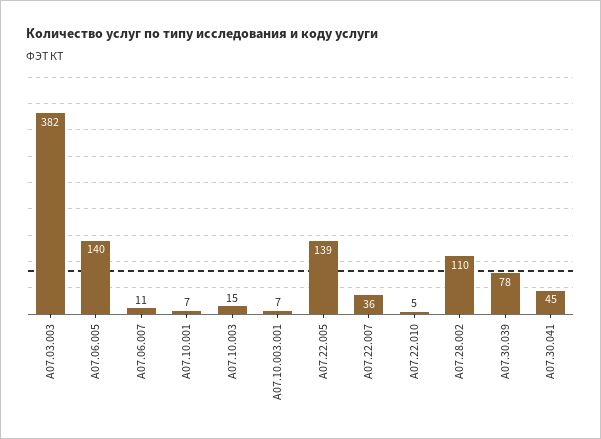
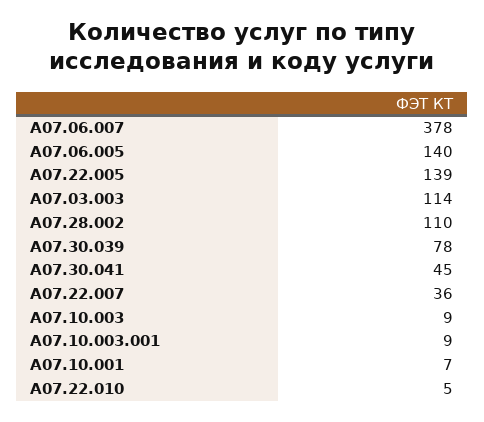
A07.03.003: 382 -> 114
A07.06.007: 11 -> 378
A07.10.003: 15 -> 9
A07.10.003.001: 7 -> 9

